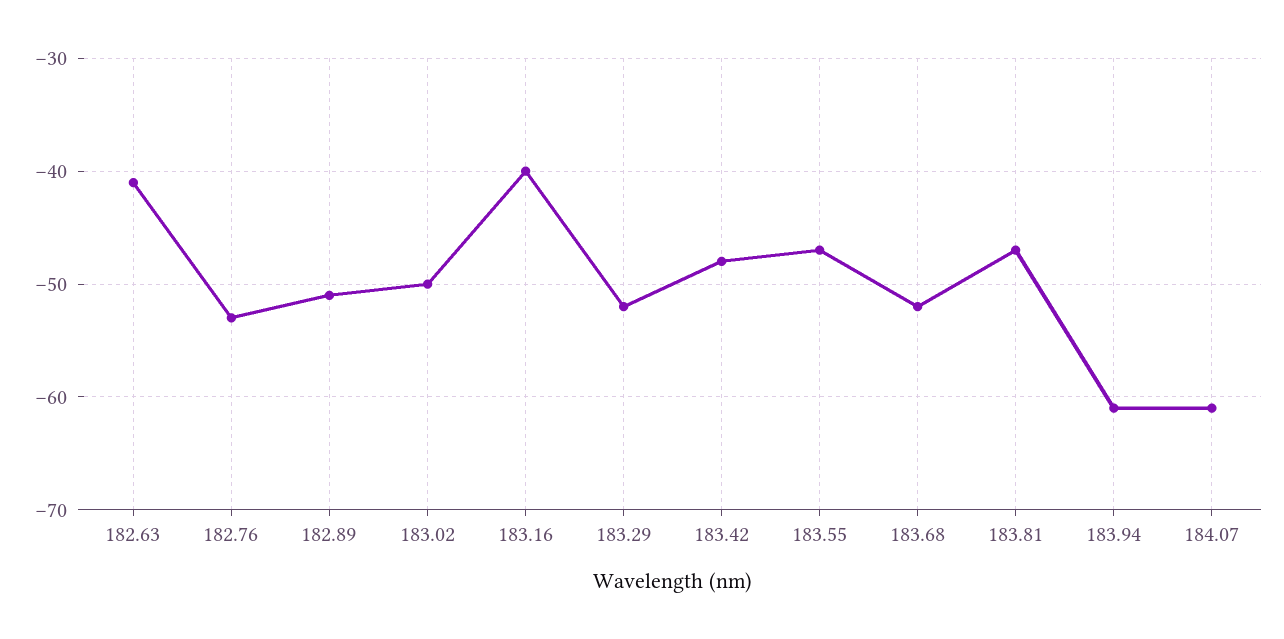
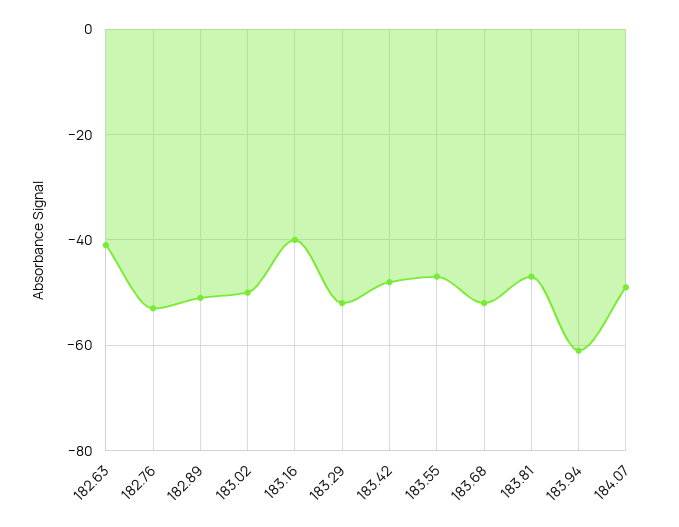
184.07: -61 -> -50

